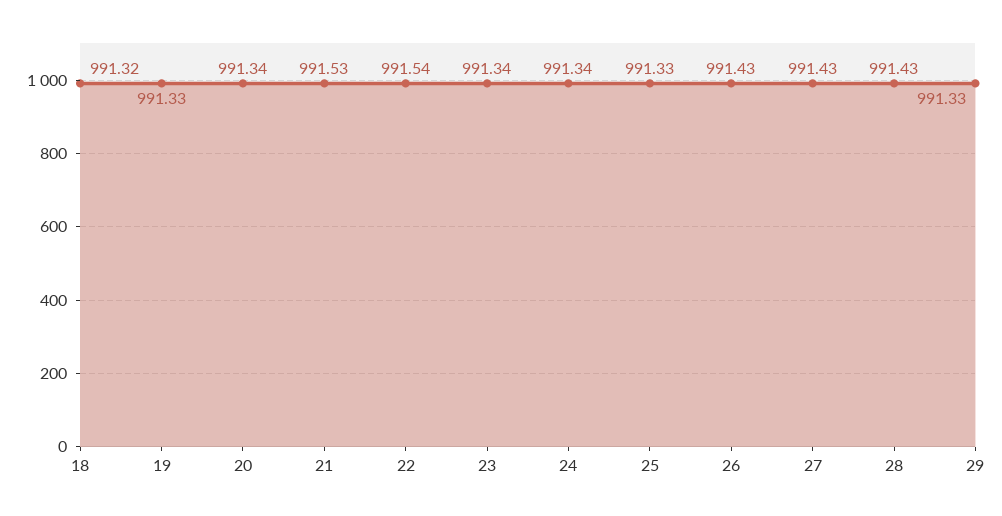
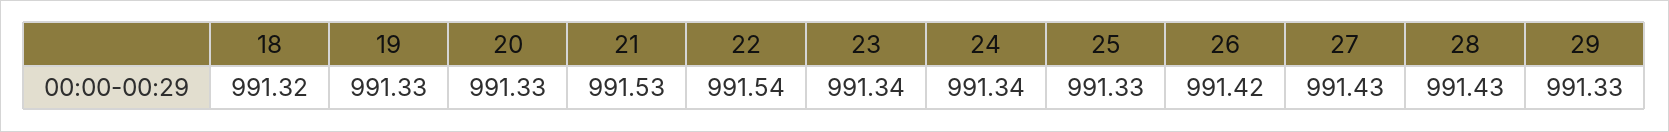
20: 991.34 -> 991.33
26: 991.43 -> 991.42

